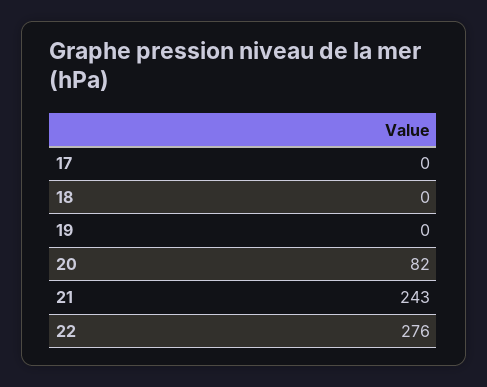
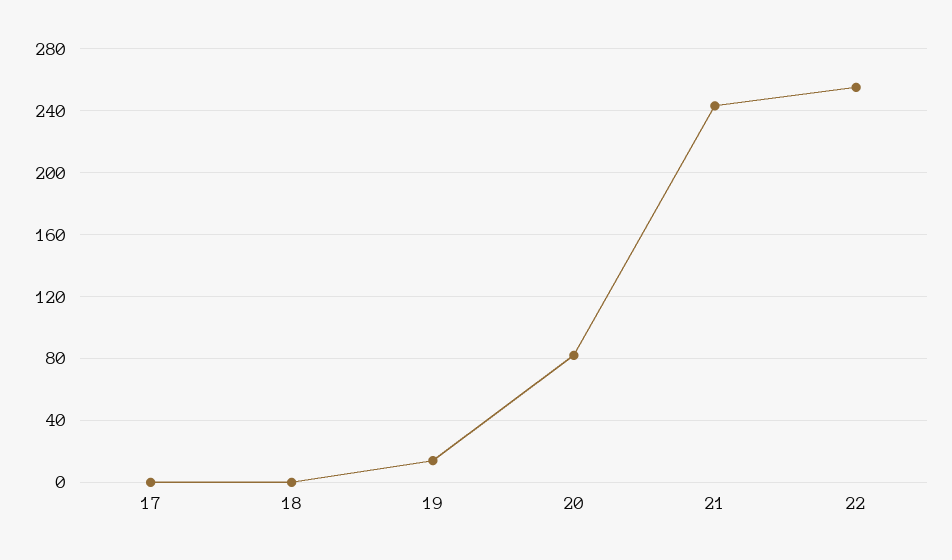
19: 0 -> 15
22: 276 -> 255

